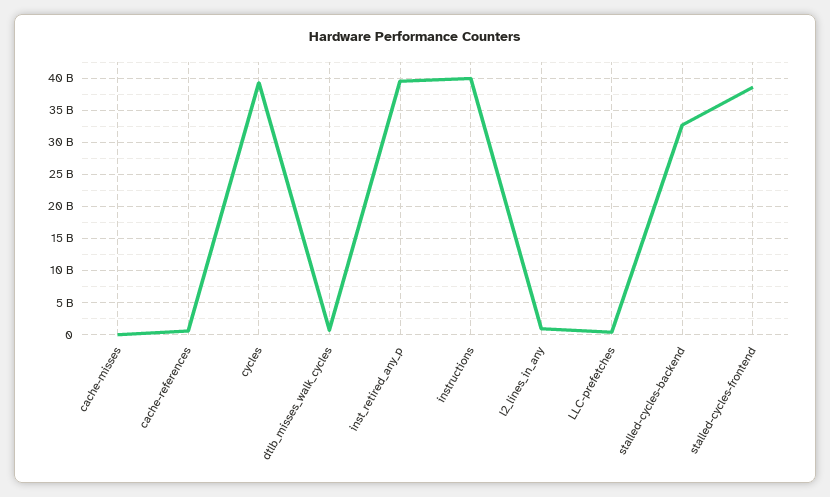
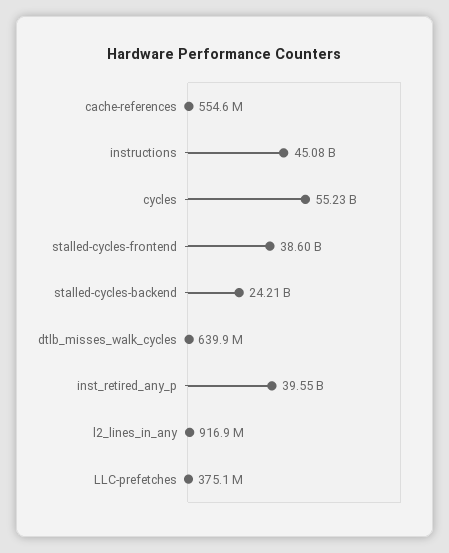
cache-misses: 0 -> none
cycles: 39000000000 -> 55230000000
instructions: 40000000000 -> 45080000000
stalled-cycles-backend: 33000000000 -> 24210000000

